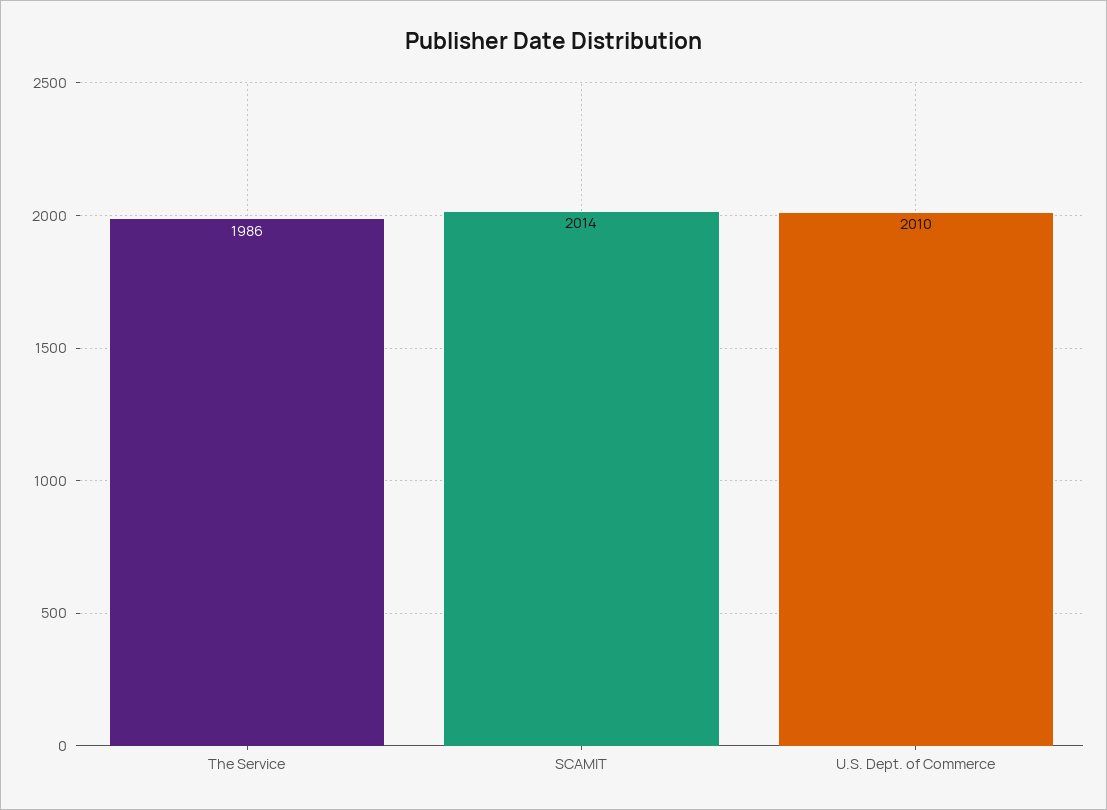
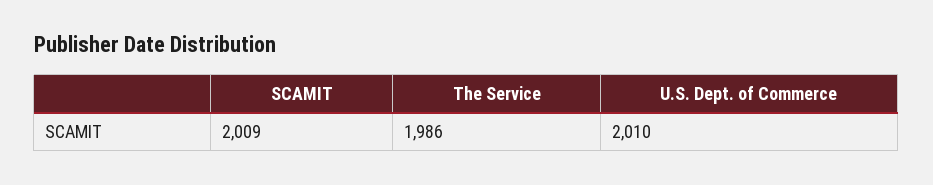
SCAMIT: 2014 -> 2009

